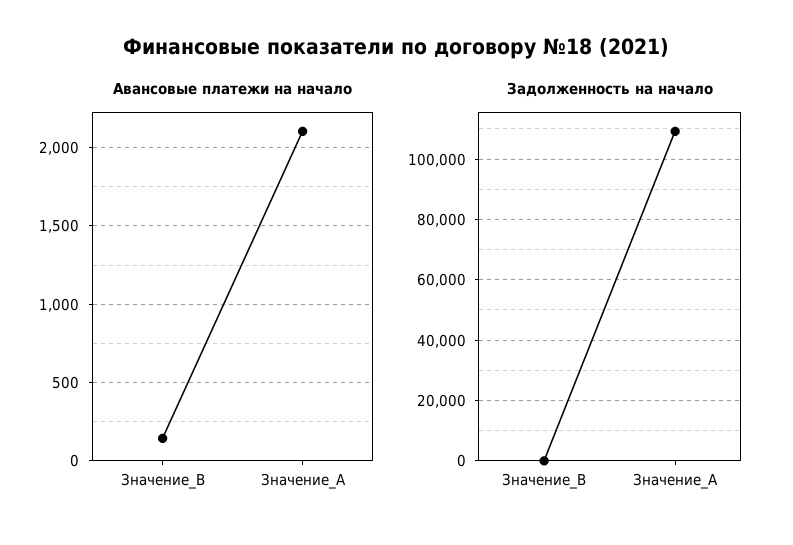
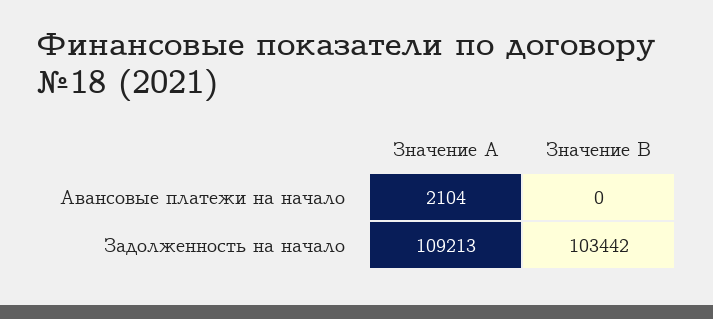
Авансовые платежи на начало, Значение_B: 150 -> 0
Задолженность на начало, Значение_B: 0 -> 103442

